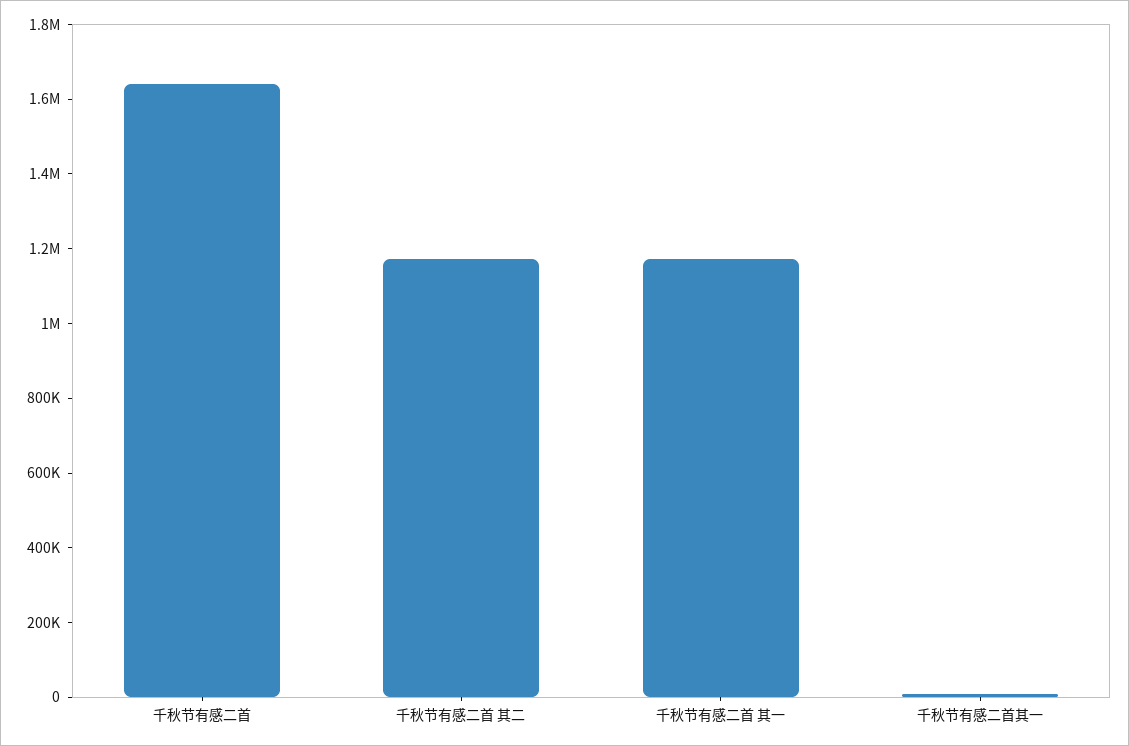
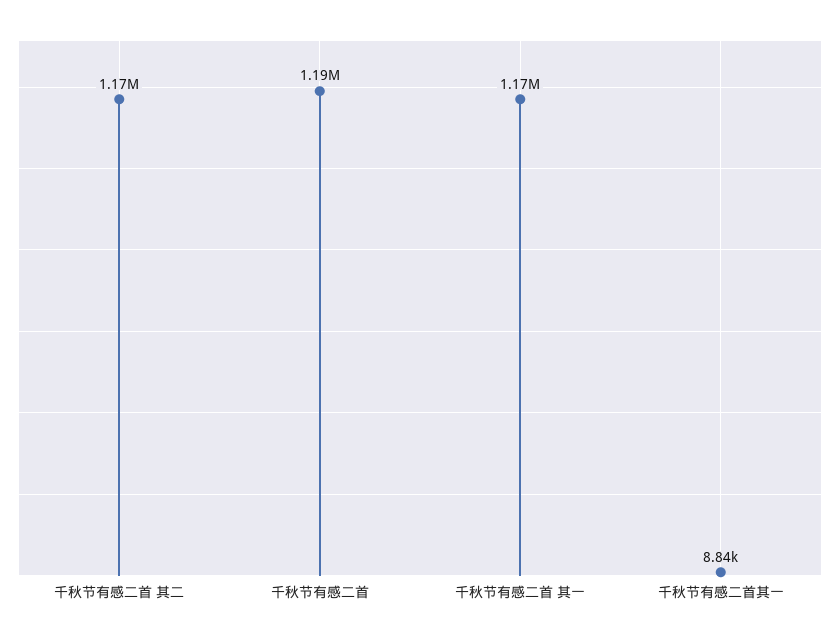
千秋节有感二首: 1650000 -> 1190000

